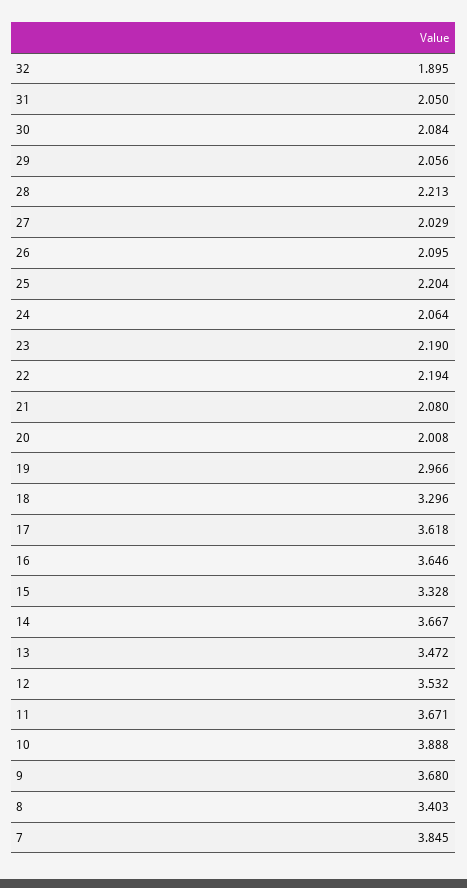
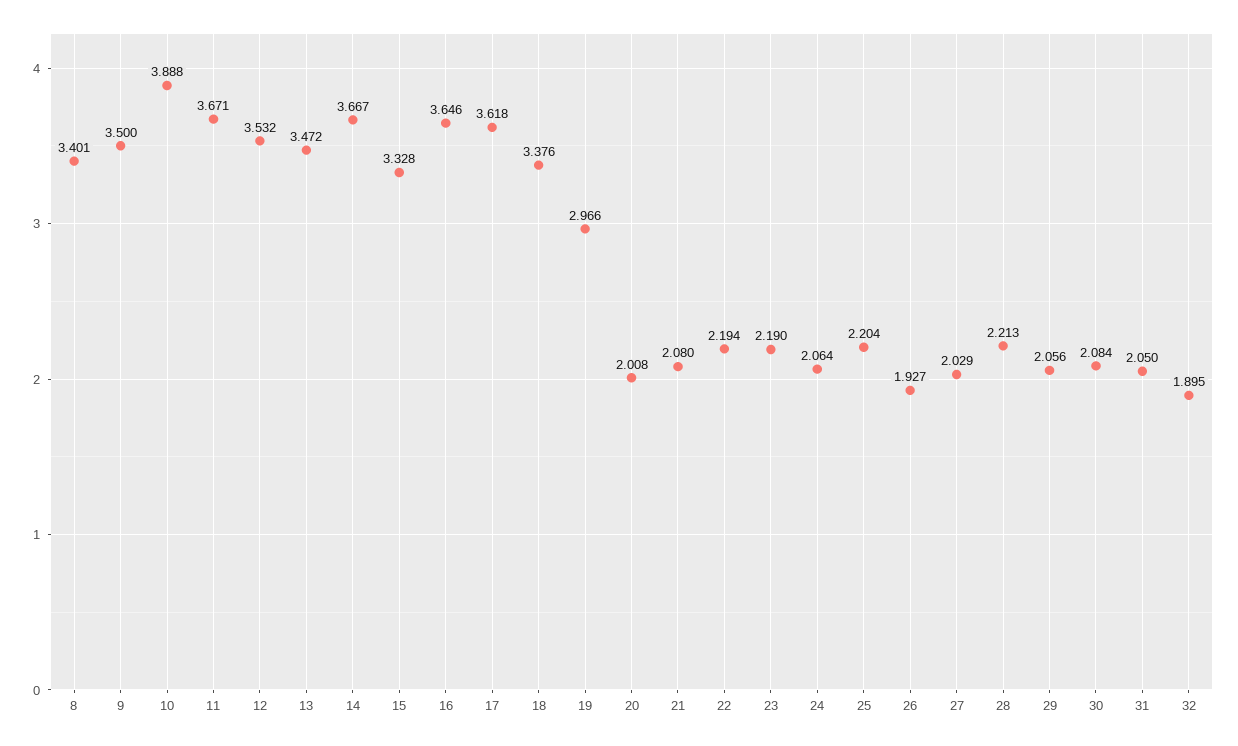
26: 2.095 -> 1.927
18: 3.296 -> 3.376
9: 3.68 -> 3.5
8: 3.403 -> 3.401
7: 3.845 -> none

